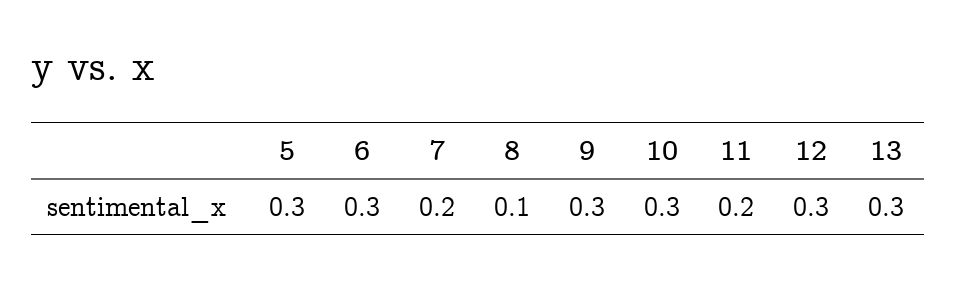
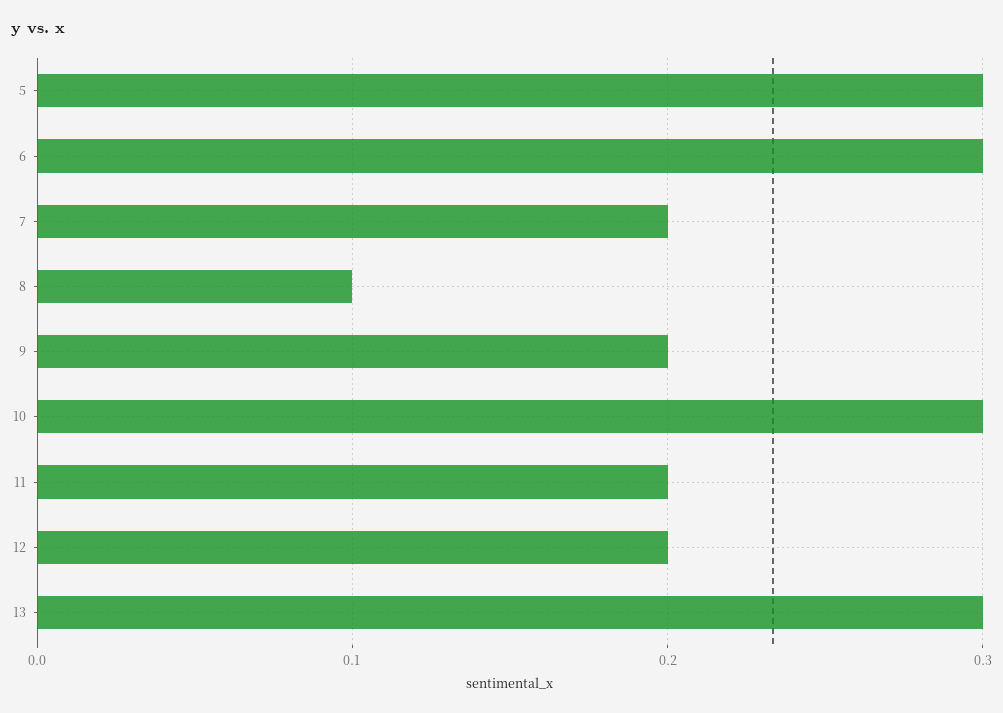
9: 0.3 -> 0.2
12: 0.3 -> 0.2

